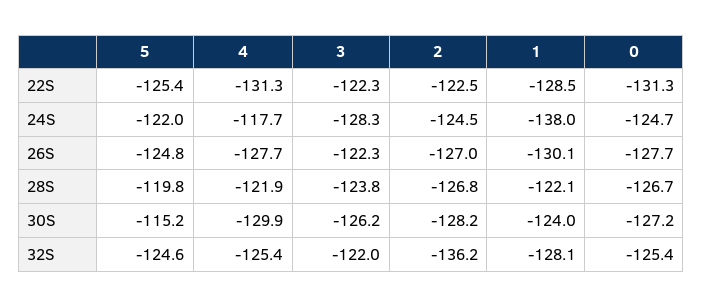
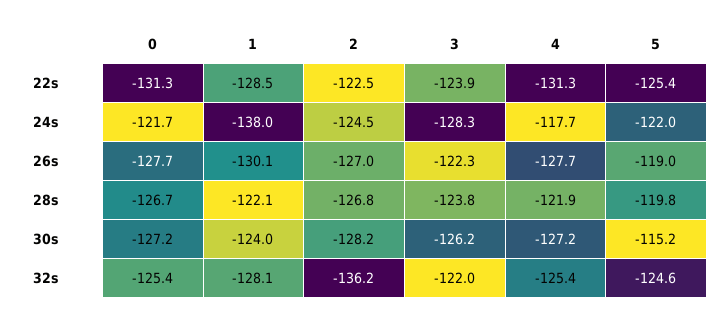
3, 22S: -122.3 -> -123.9
0, 24S: -124.7 -> -121.7
5, 26S: -124.8 -> -119
4, 30S: -129.9 -> -127.2

